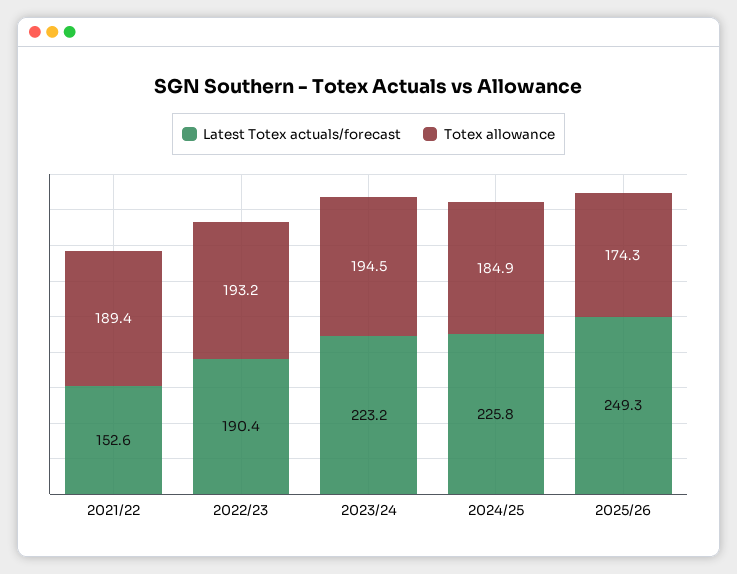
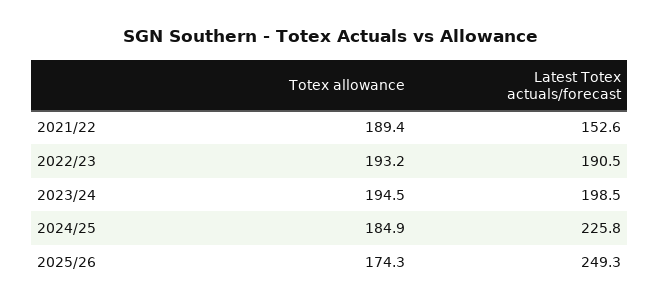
Latest Totex actuals/forecast, 2022/23: 190.4 -> 190.5
Latest Totex actuals/forecast, 2023/24: 223.2 -> 198.5

